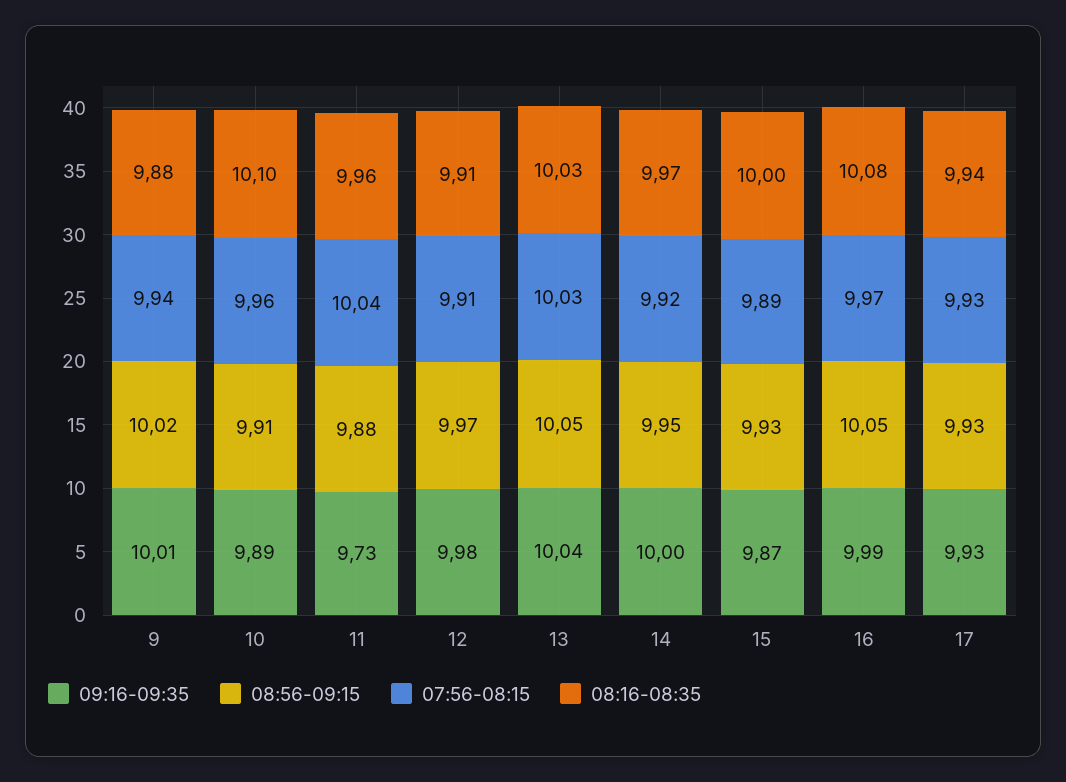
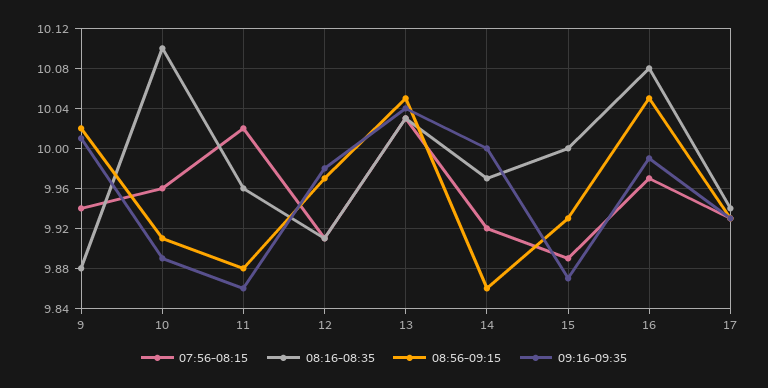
09:16-09:35, 11: 9.73 -> 9.86
07:56-08:15, 11: 10.04 -> 10.02
08:56-09:15, 14: 9.95 -> 9.86

